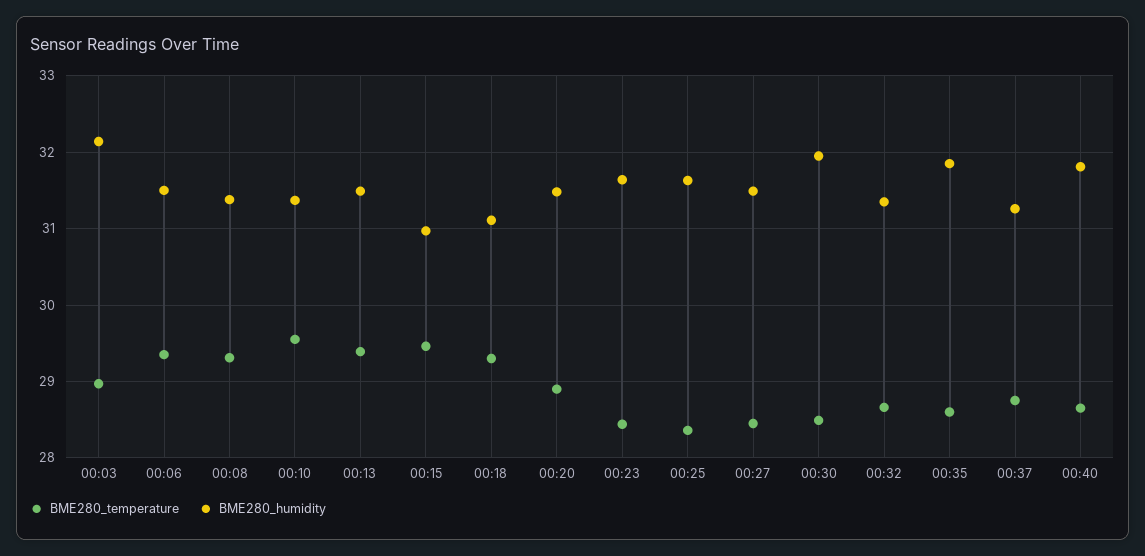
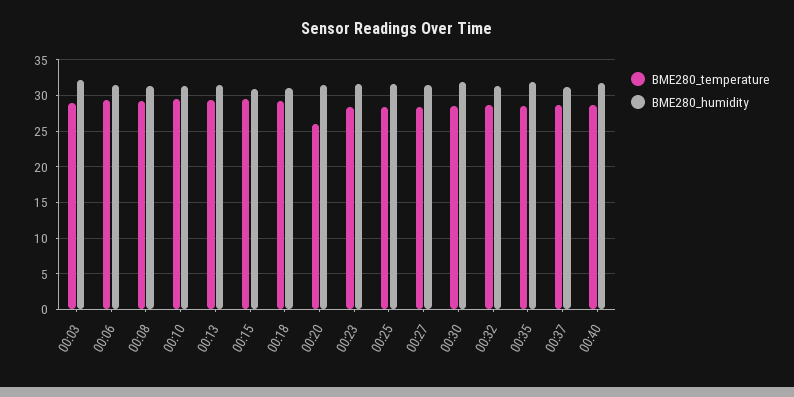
BME280_temperature, 00:20: 28.9 -> 26

